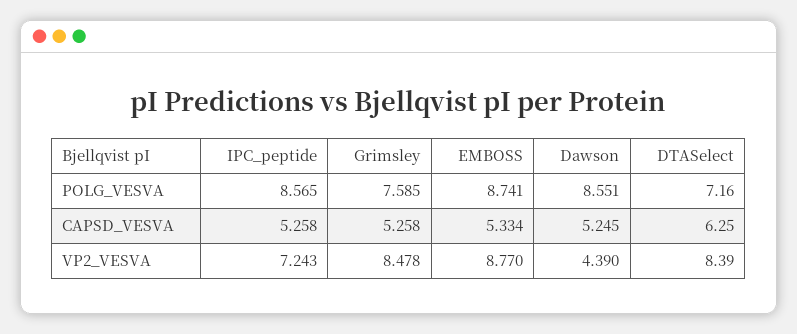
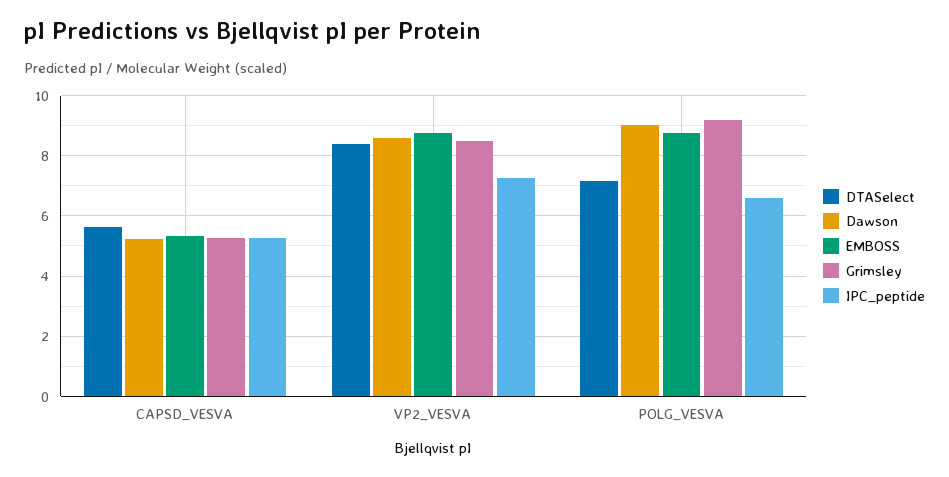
IPC_peptide, POLG_VESVA: 8.565 -> 6.6
Grimsley, POLG_VESVA: 7.585 -> 9.2
Dawson, POLG_VESVA: 8.551 -> 9
DTASelect, CAPSD_VESVA: 6.25 -> 5.6
Dawson, VP2_VESVA: 4.39 -> 8.6

